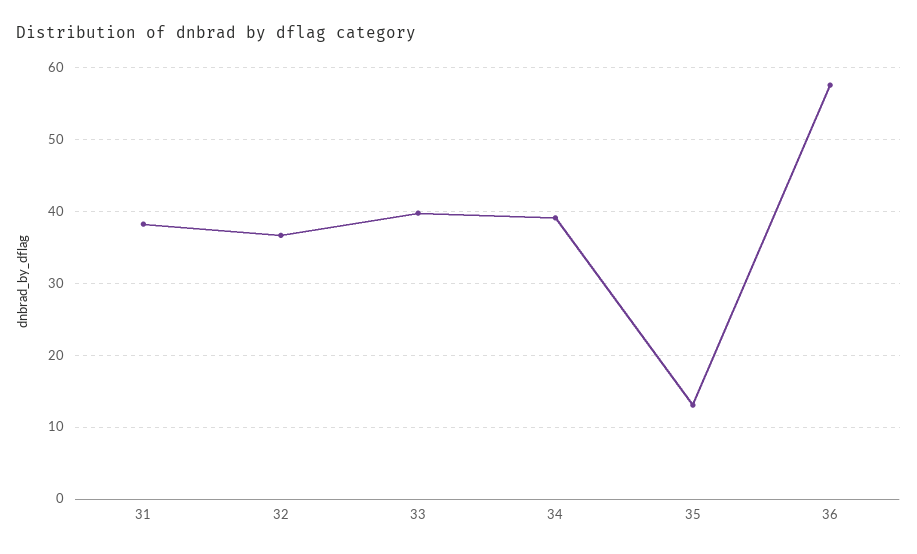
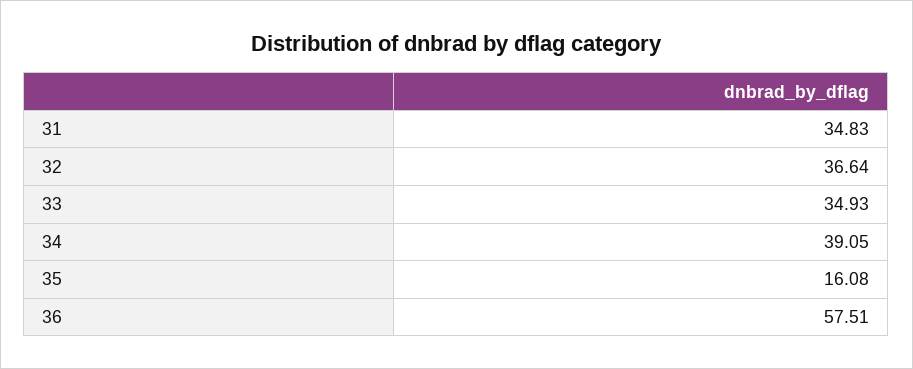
31: 38 -> 34.83
33: 40 -> 34.93
35: 13 -> 16.08

